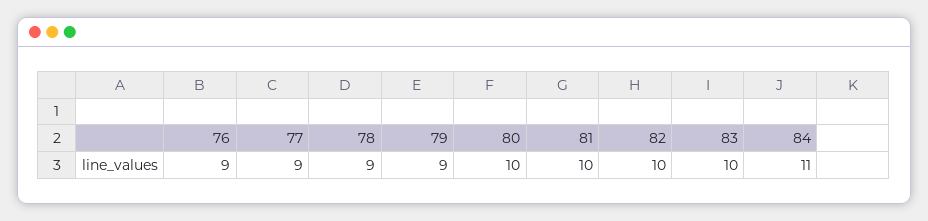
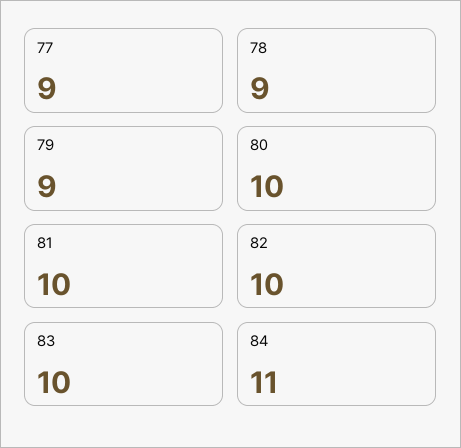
76: 9 -> none

